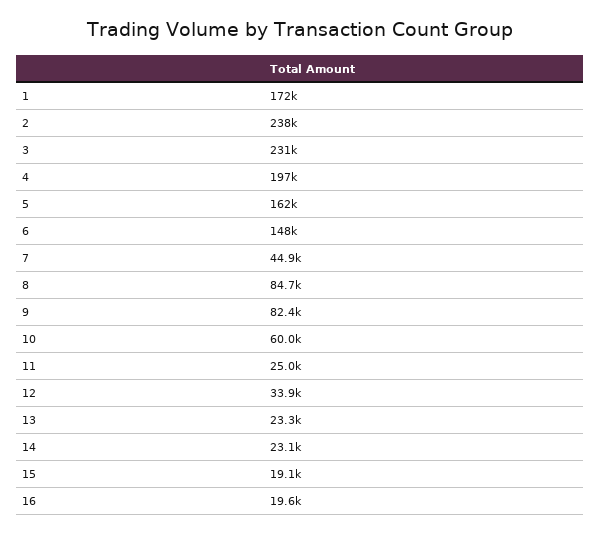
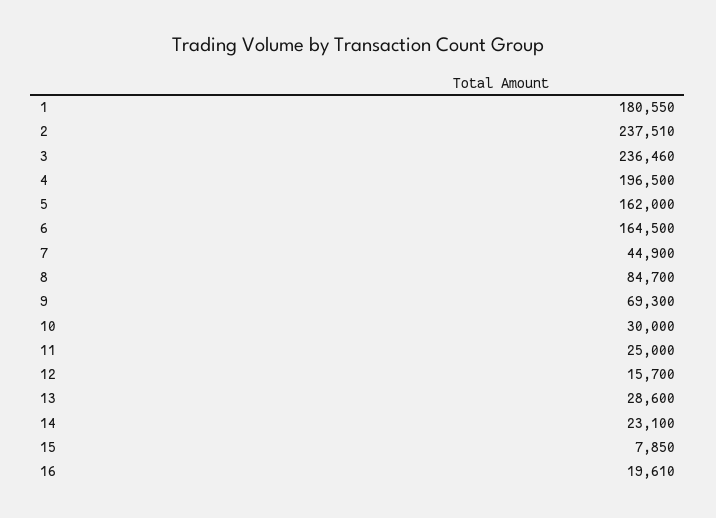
1: 172000 -> 180550
3: 231000 -> 236460
6: 148000 -> 164500
9: 82400 -> 69300
10: 60000 -> 30000
12: 33900 -> 15700
13: 23300 -> 28600
15: 19100 -> 7850

